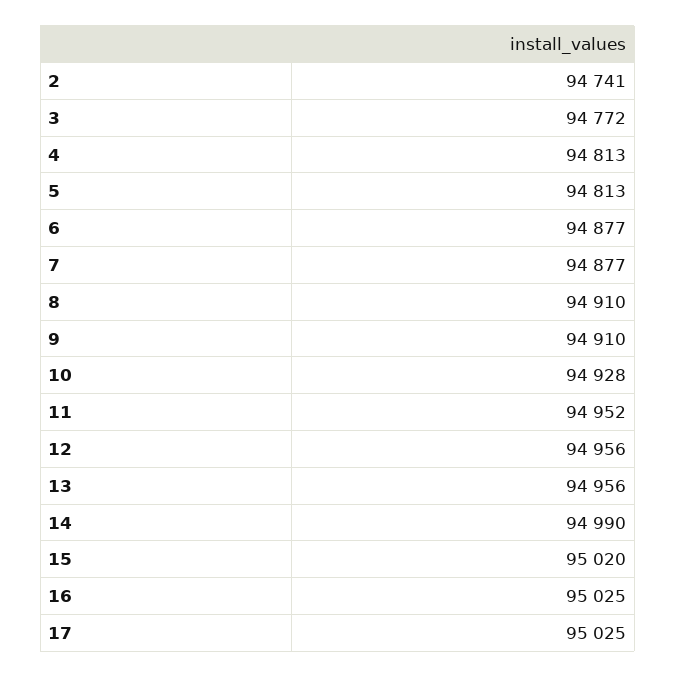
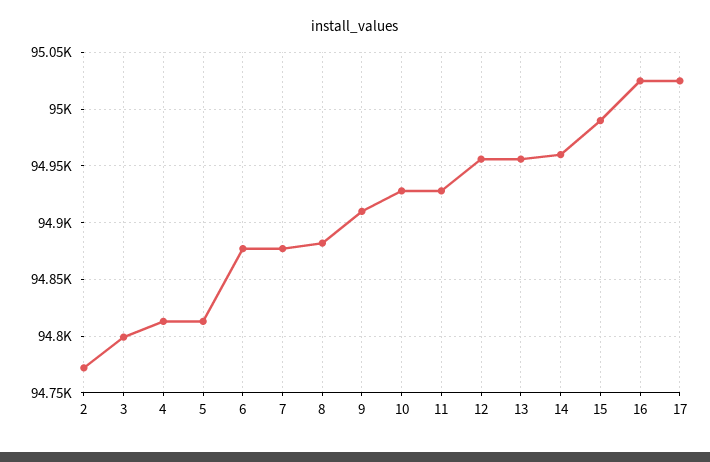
2: 94741 -> 94770
3: 94772 -> 94800
8: 94910 -> 94880
11: 94952 -> 94930
14: 94990 -> 94960
15: 95020 -> 94990

